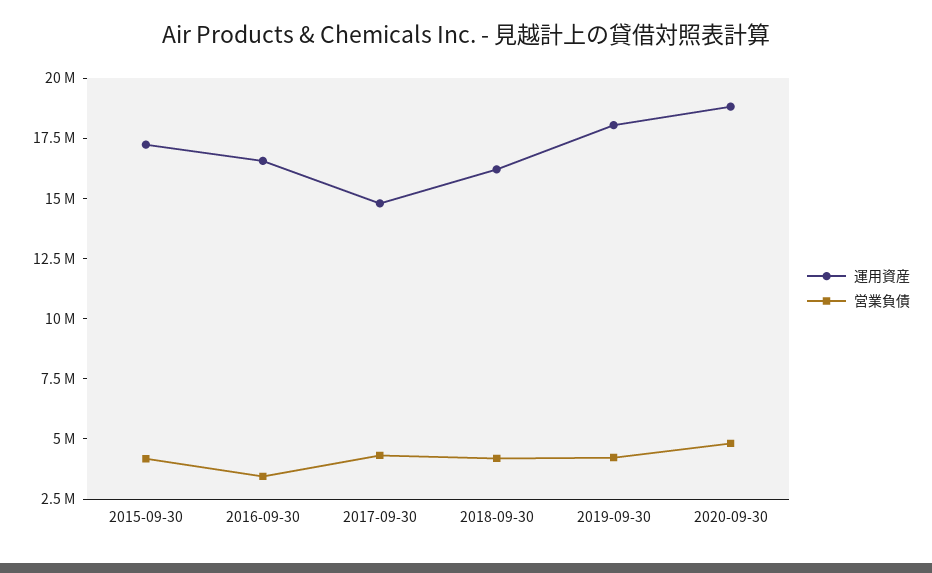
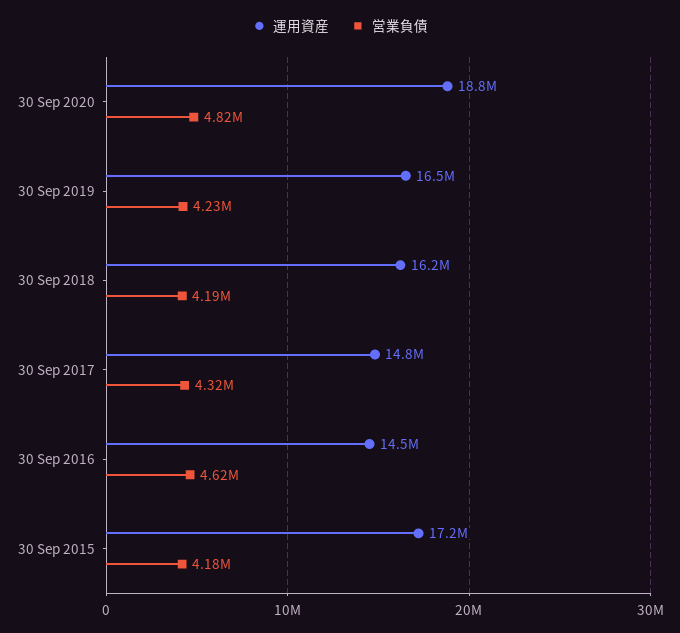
運用資産, 2016-09-30: 16500000 -> 14500000
営業負債, 2016-09-30: 3500000 -> 4620000
運用資産, 2019-09-30: 18000000 -> 16500000

